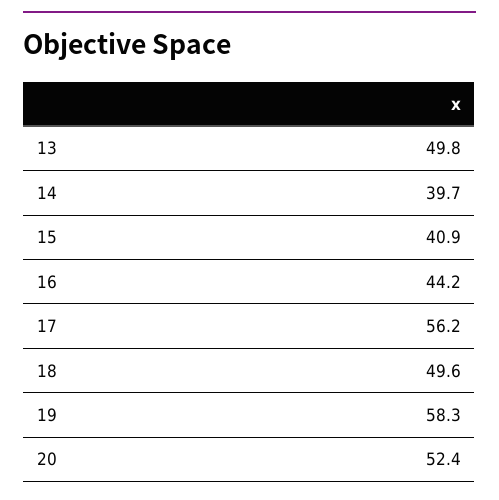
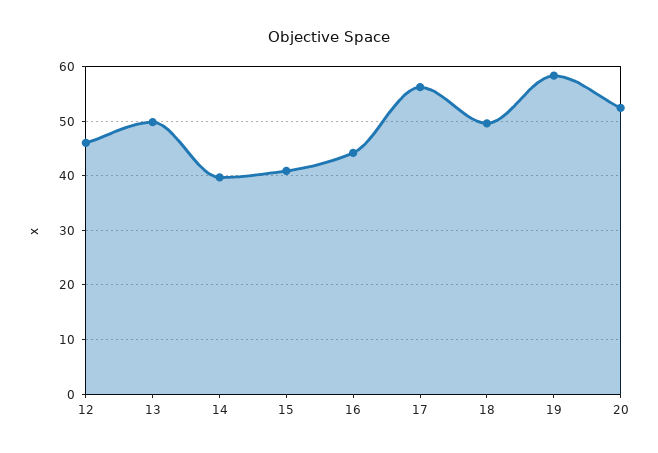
12: none -> 46

